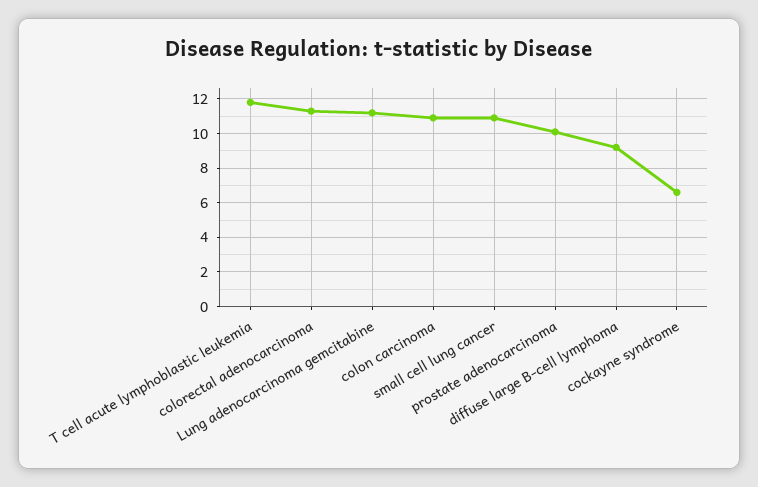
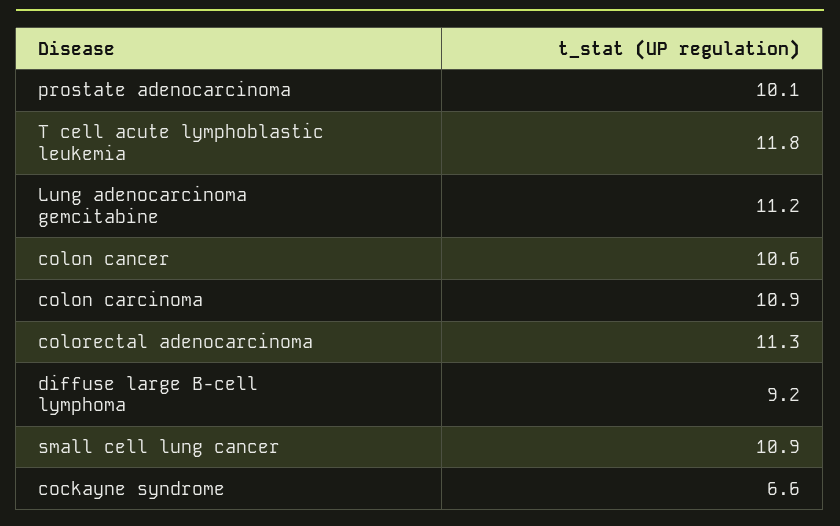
colon cancer: none -> 10.6

